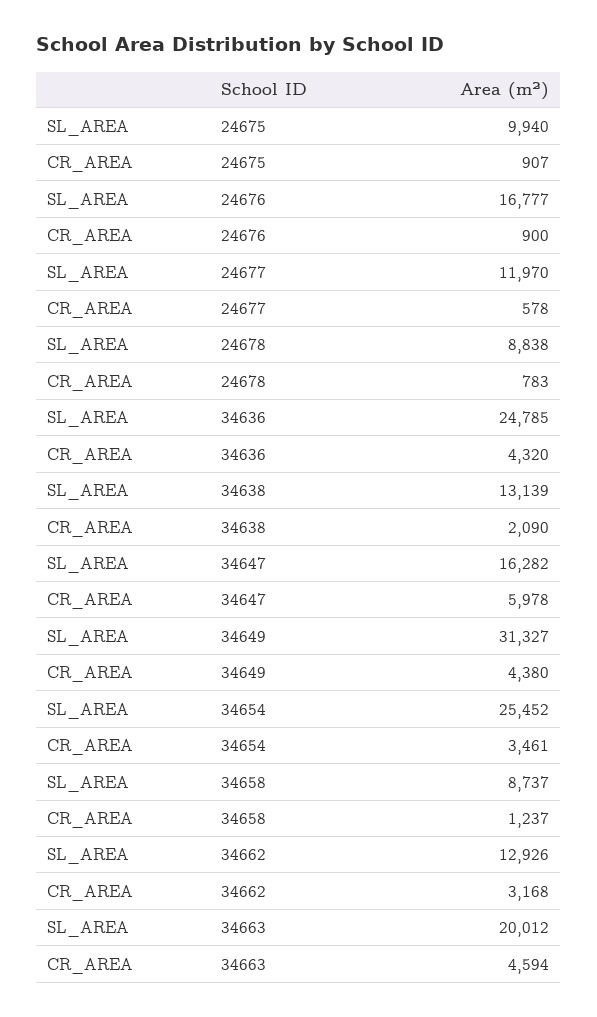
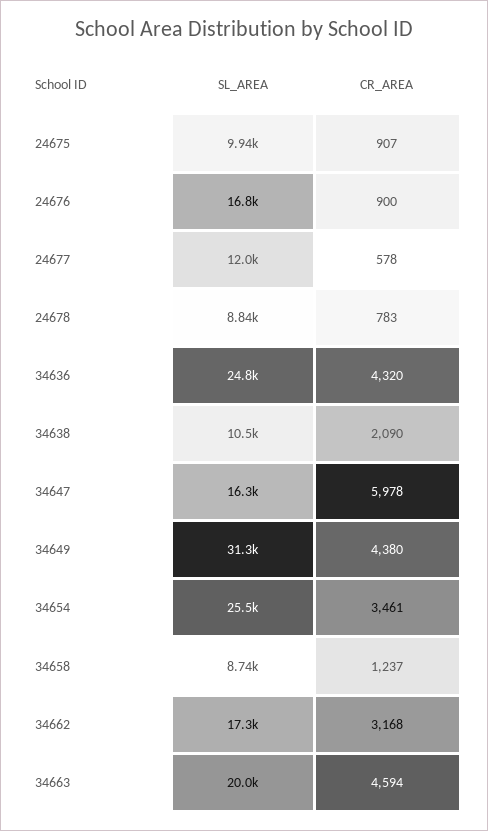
SL_AREA, 34638: 13139 -> 10500
SL_AREA, 34662: 12926 -> 17300

